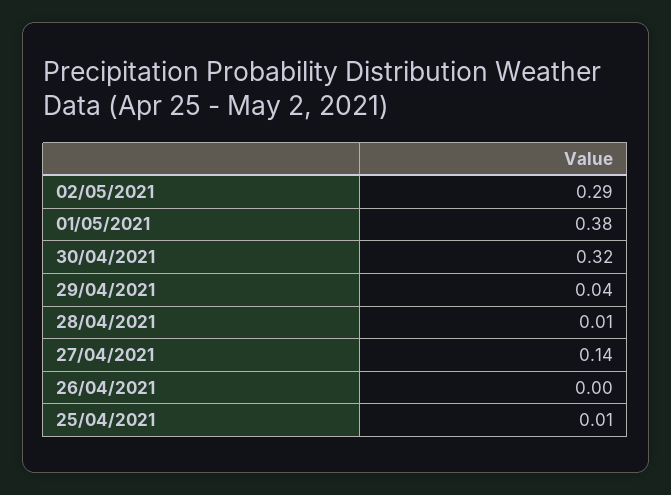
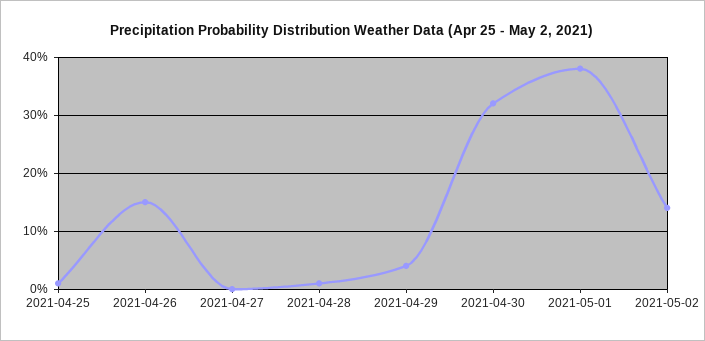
02/05/2021: 0.29 -> 0.15
27/04/2021: 0.14 -> 0
26/04/2021: 0 -> 0.15

